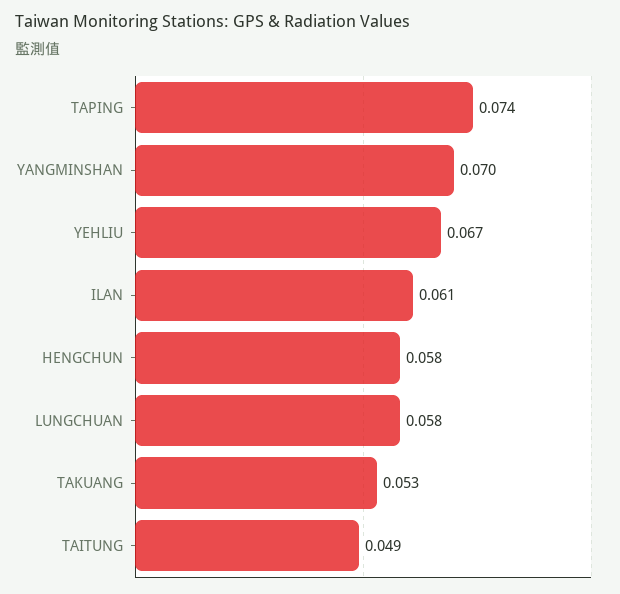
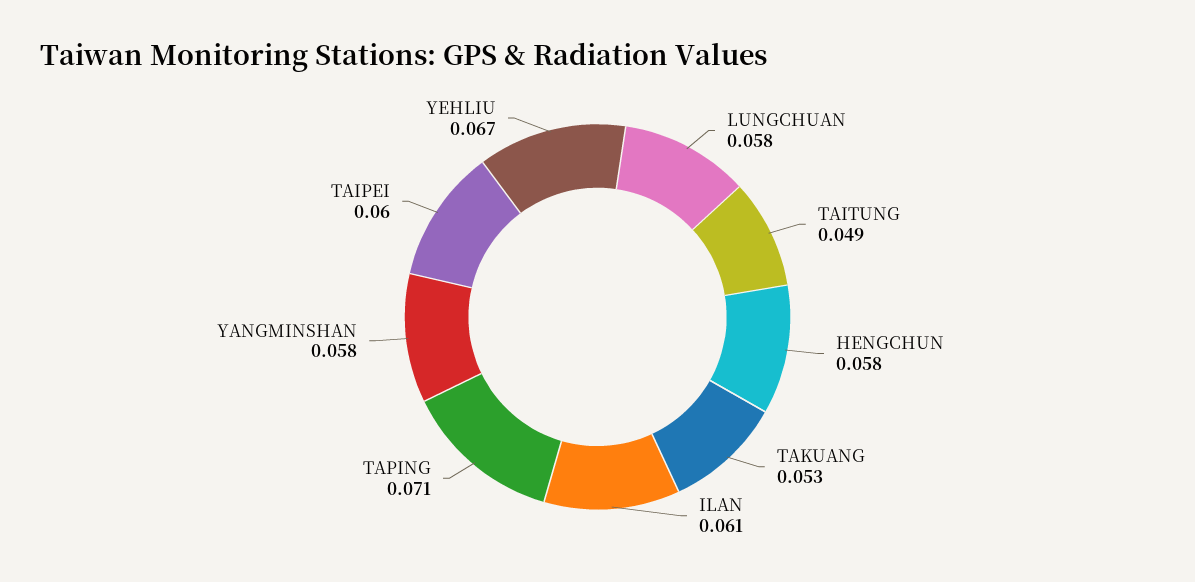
TAPING: 0.074 -> 0.071
YANGMINSHAN: 0.07 -> 0.058
TAIPEI: none -> 0.06

